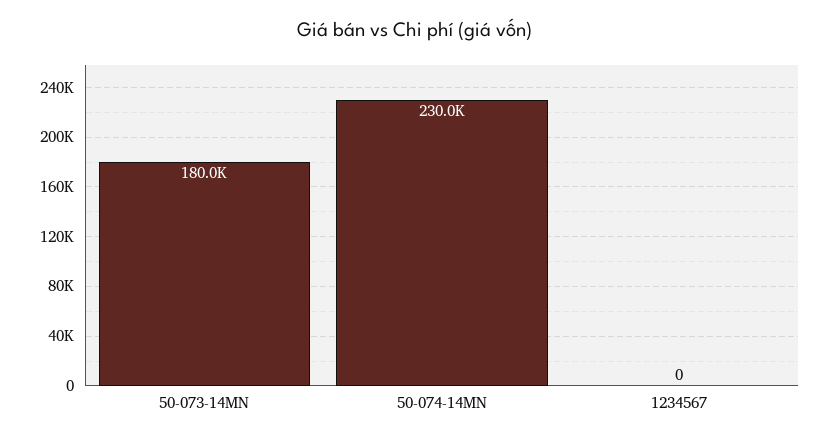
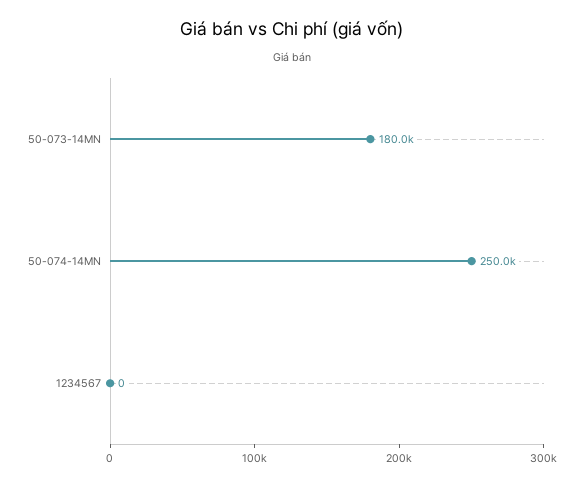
50-074-14MN: 230000 -> 250000

